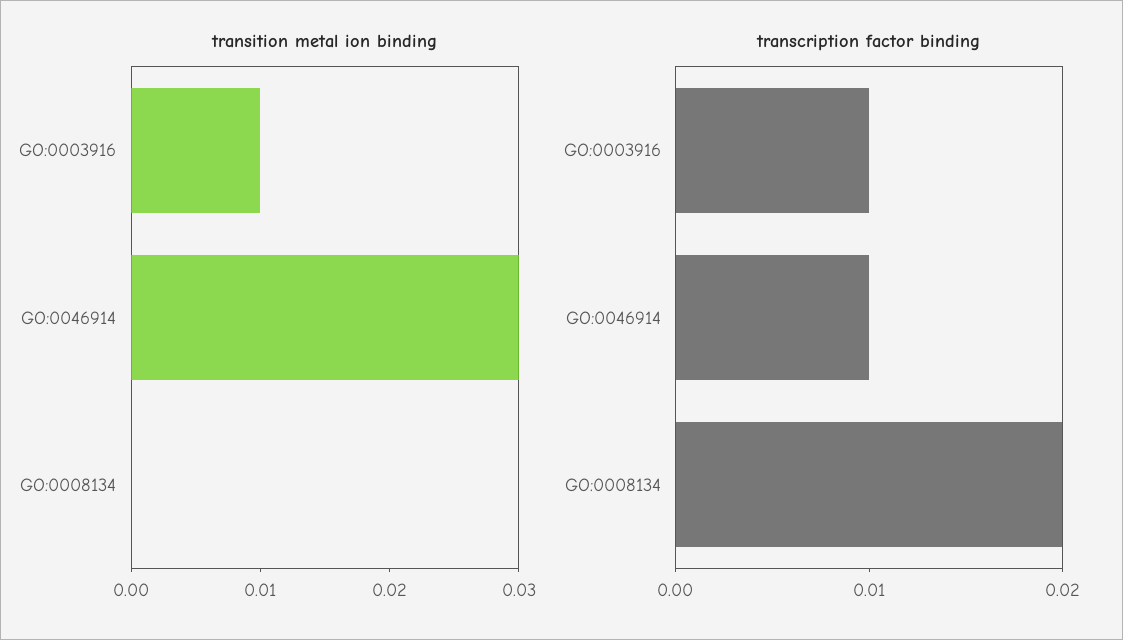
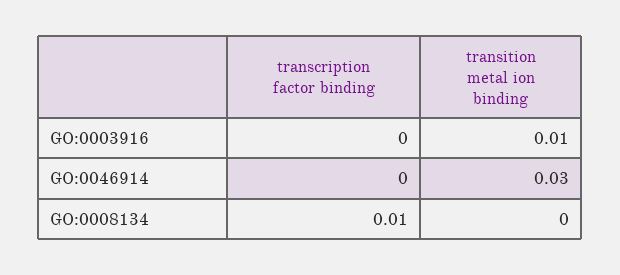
transcription factor binding, GO:0003916: 0.01 -> 0
transcription factor binding, GO:0046914: 0.01 -> 0
transcription factor binding, GO:0008134: 0.02 -> 0.01

